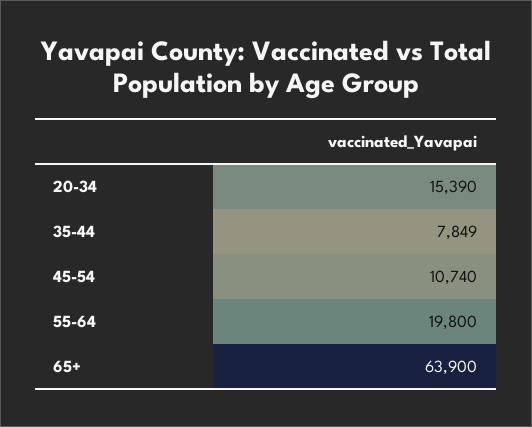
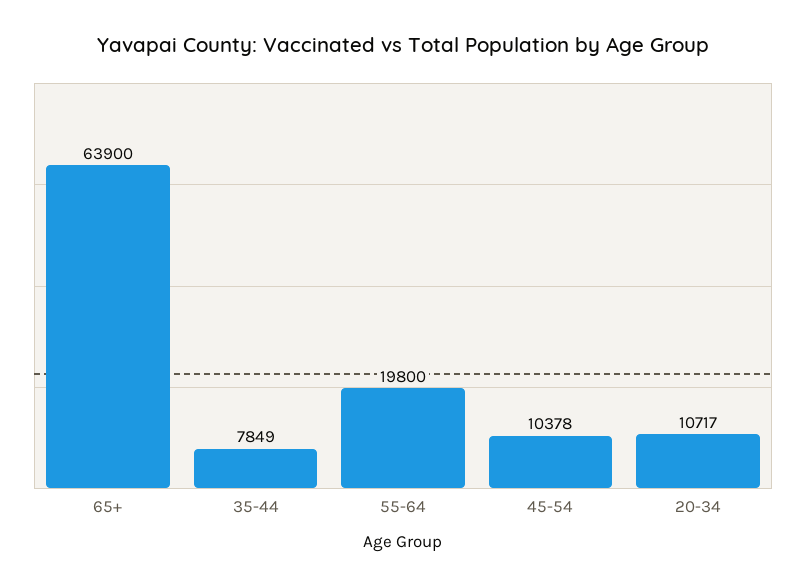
20-34: 15390 -> 10717
45-54: 10740 -> 10378

